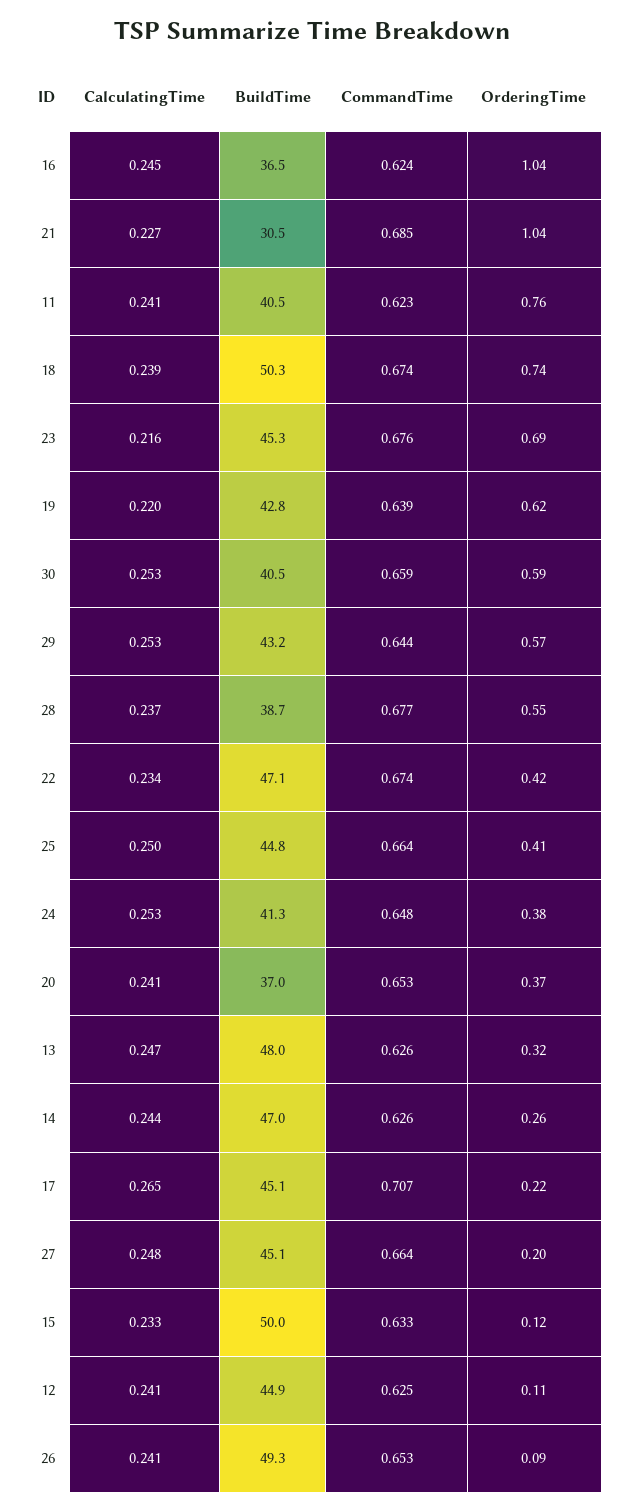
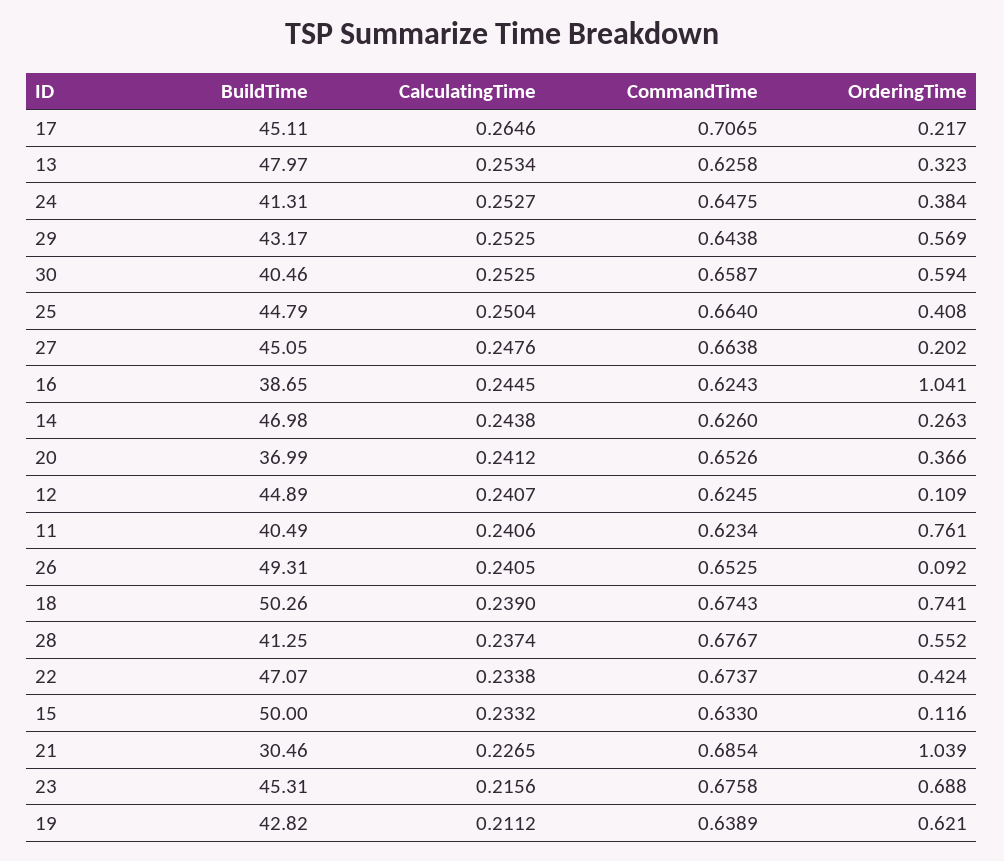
BuildTime, 16: 36.5 -> 38.65
CalculatingTime, 19: 0.22 -> 0.2112
BuildTime, 28: 38.7 -> 41.25
CalculatingTime, 13: 0.247 -> 0.2534

